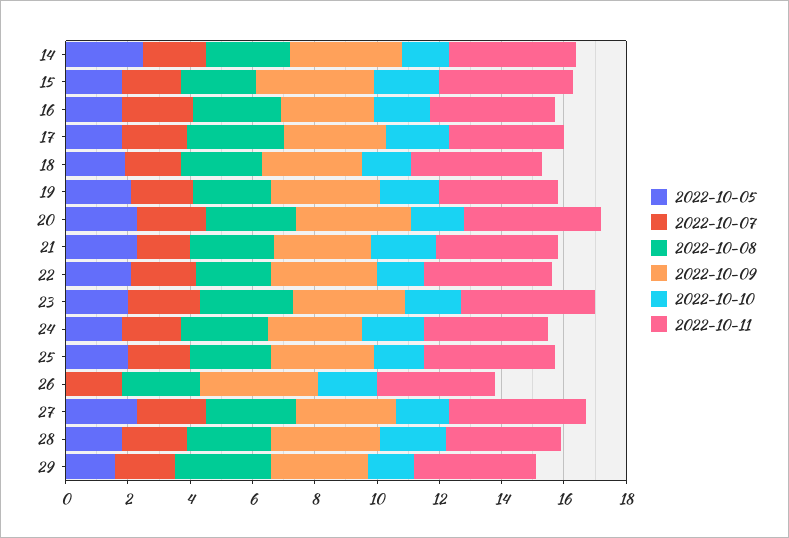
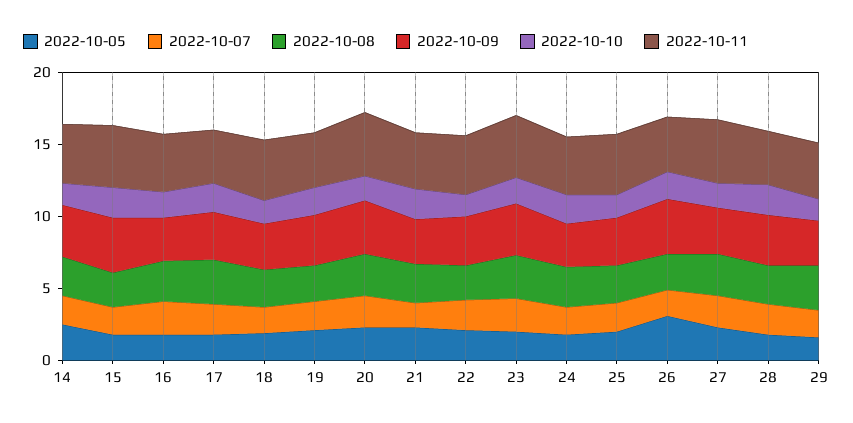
2022-10-05, 26: 0 -> 3

